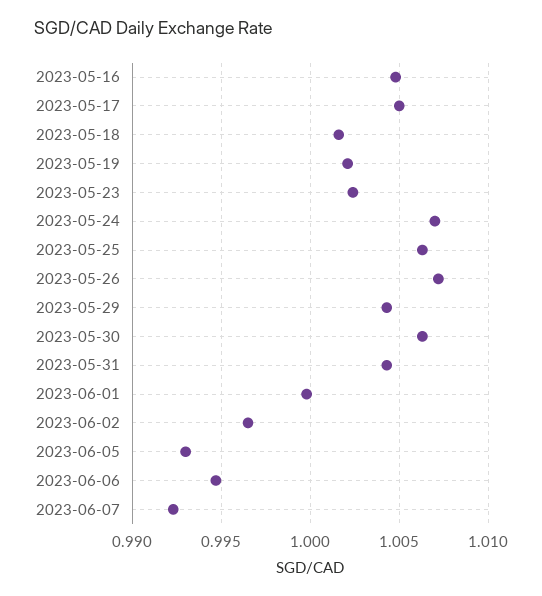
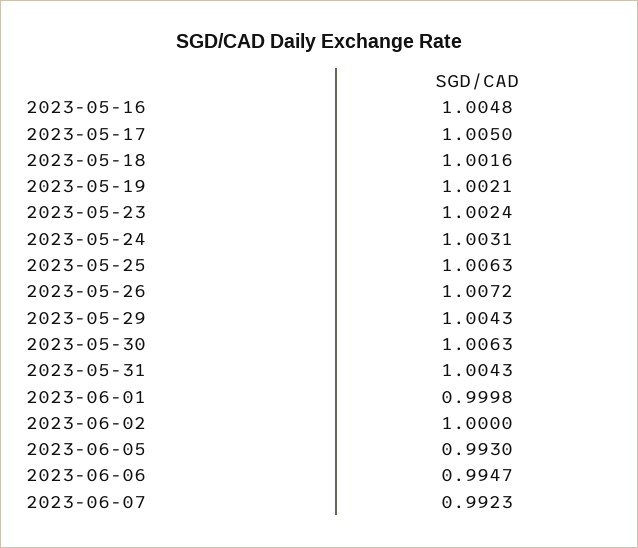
2023-05-24: 1.007 -> 1.0031
2023-06-02: 0.9965 -> 1

